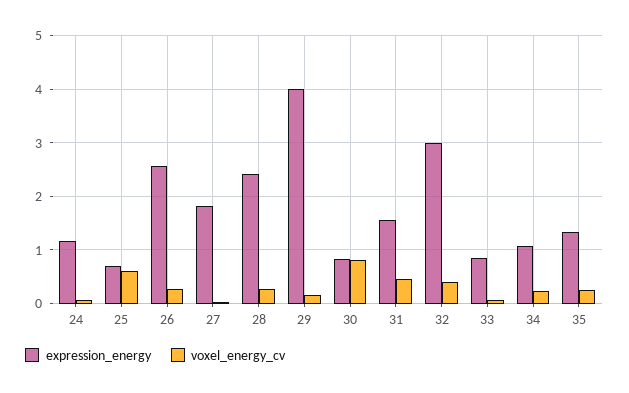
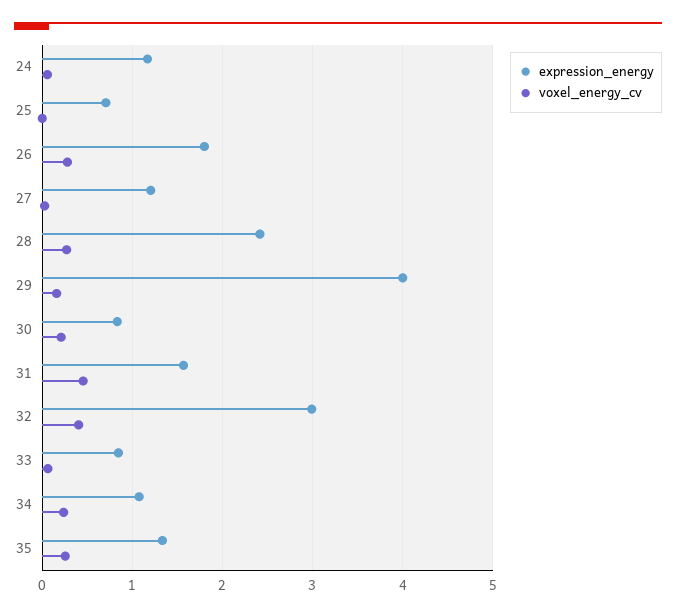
voxel_energy_cv, 25: 0.6 -> 0
expression_energy, 26: 2.6 -> 1.8
expression_energy, 27: 1.8 -> 1.2
voxel_energy_cv, 30: 0.8 -> 0.2

